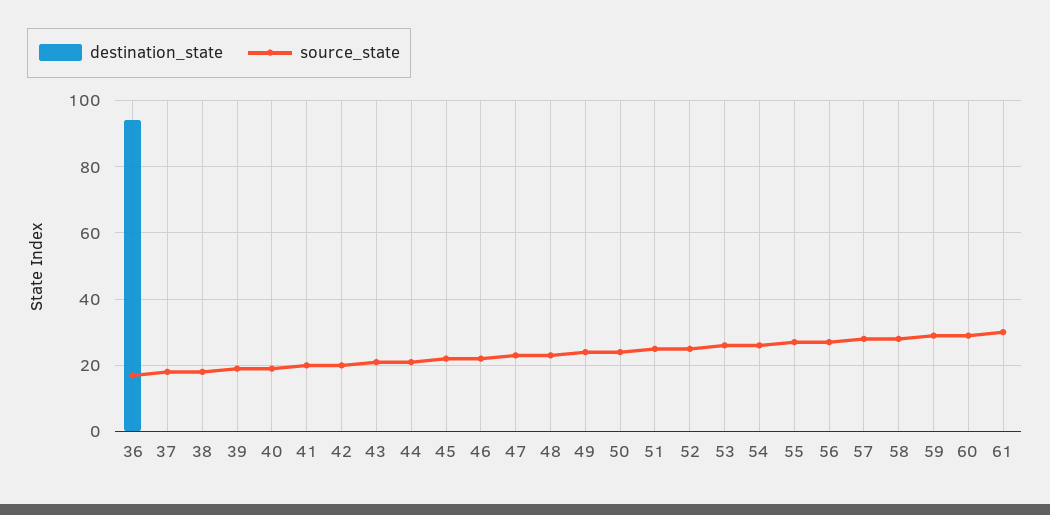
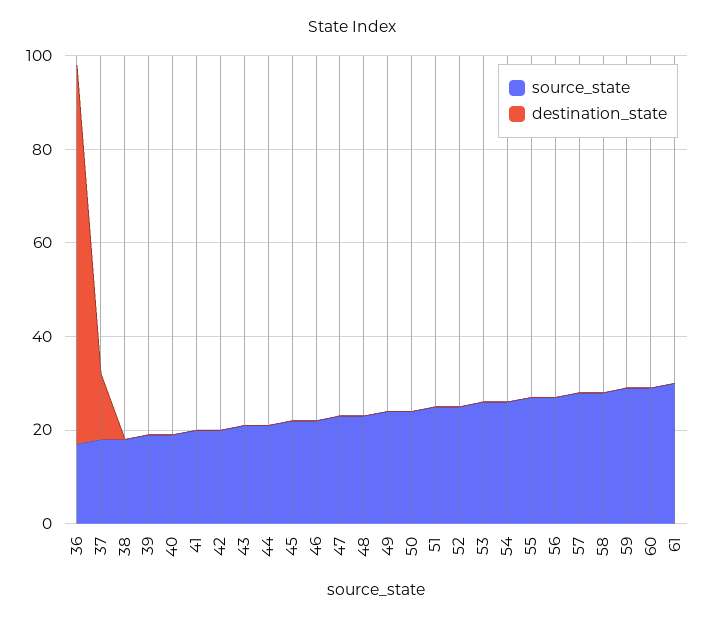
destination_state, 36: 95 -> 80
destination_state, 37: 0 -> 15

